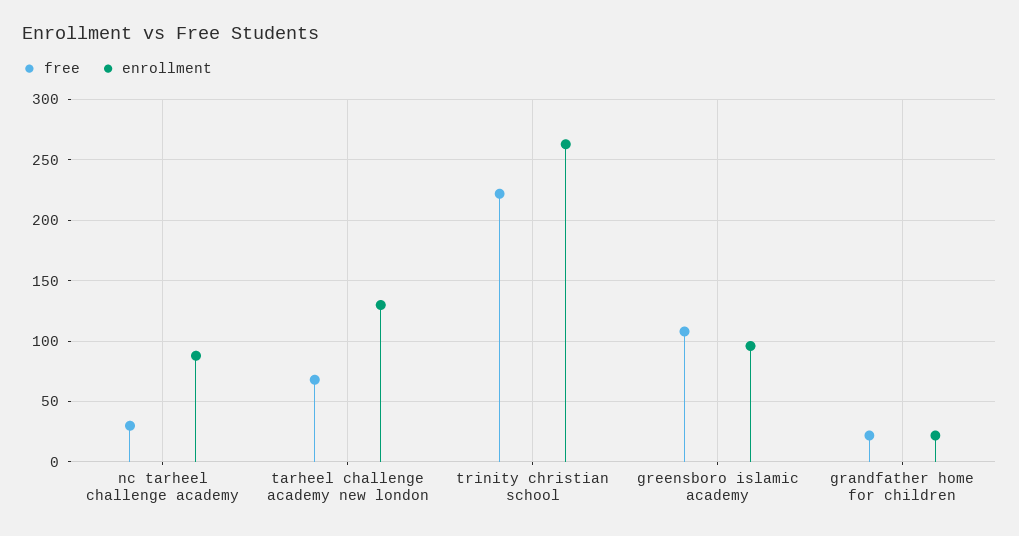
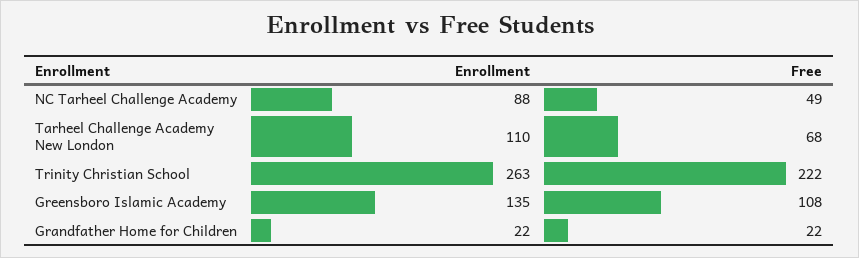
free, nc tarheel challenge academy: 30 -> 49
enrollment, tarheel challenge academy new london: 130 -> 110
enrollment, greensboro islamic academy: 95 -> 135

